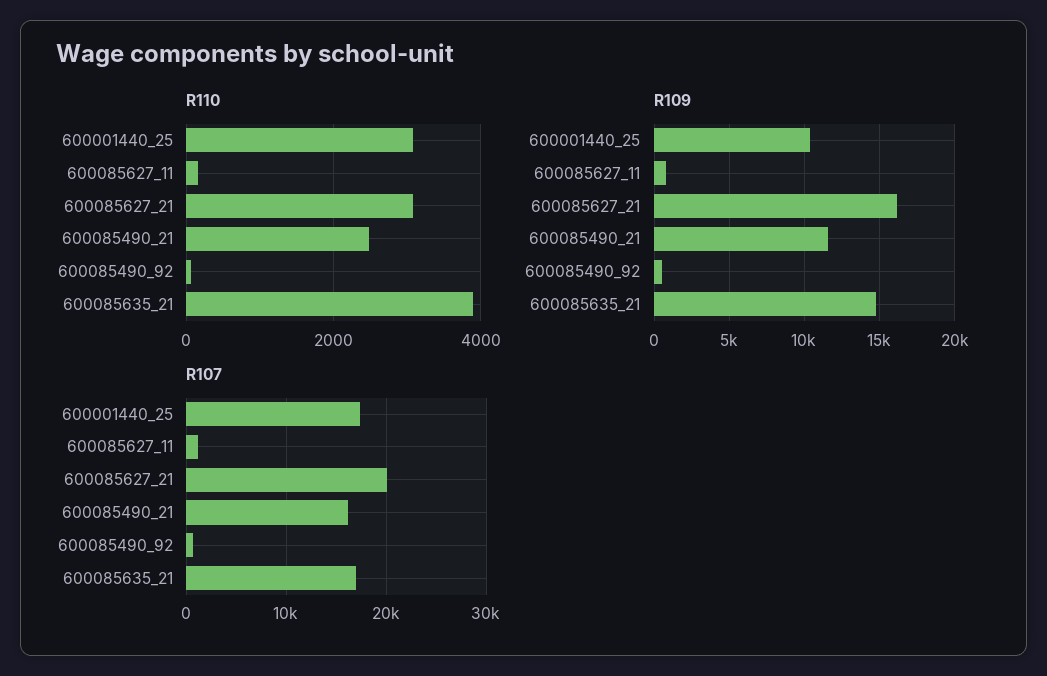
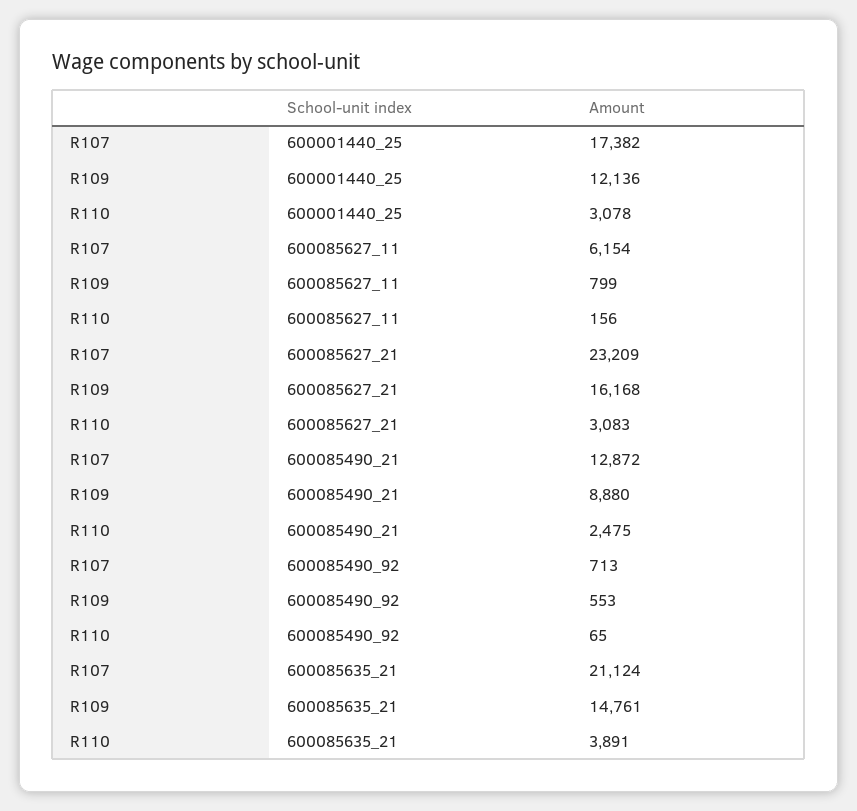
R109, 600001440_25: 10500 -> 12136
R109, 600085490_21: 11500 -> 8880
R107, 600085627_11: 1000 -> 6154
R107, 600085627_21: 20000 -> 23209
R107, 600085490_21: 16000 -> 12872
R107, 600085635_21: 17000 -> 21124

